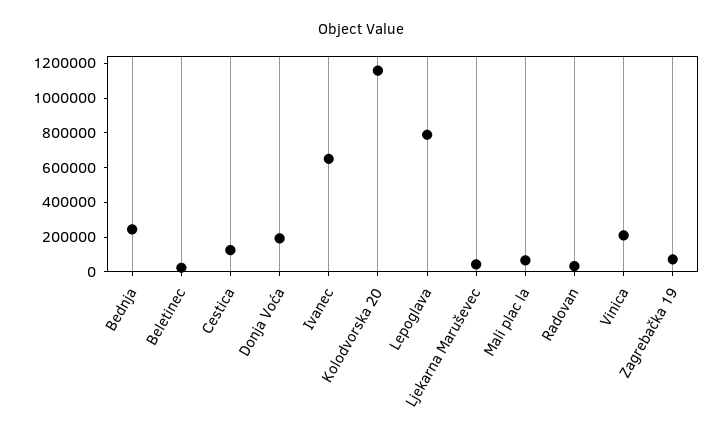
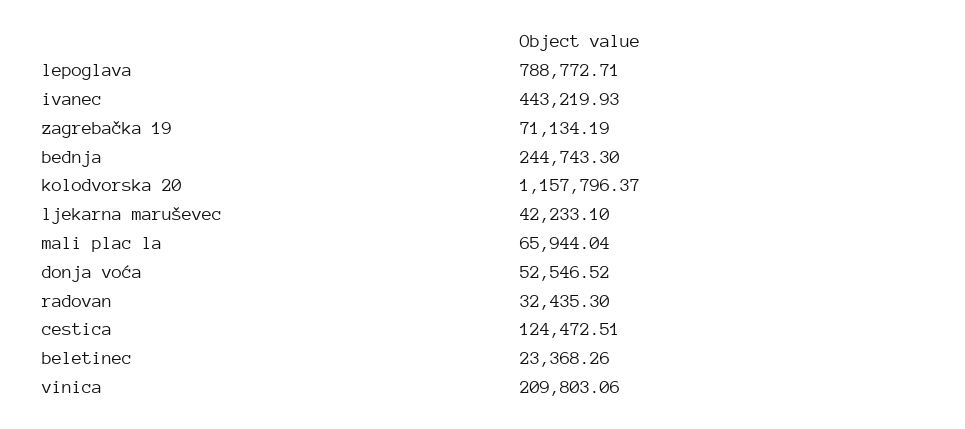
Donja Voća: 200000 -> 52546.52
Ivanec: 650000 -> 443219.93

